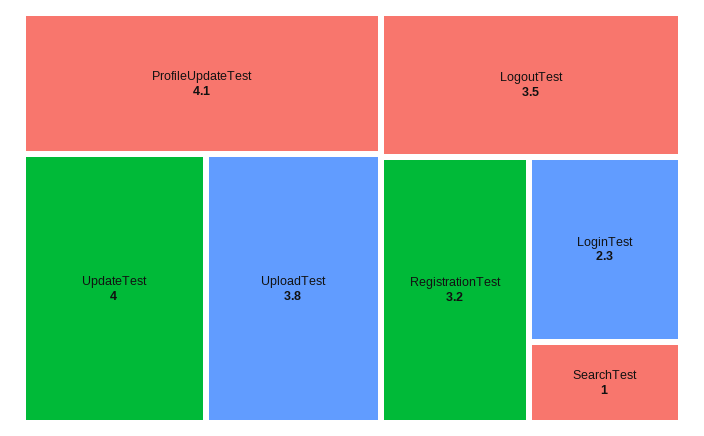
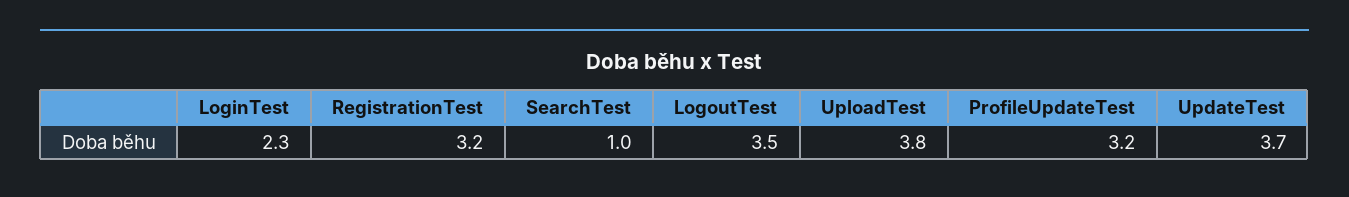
ProfileUpdateTest: 4.1 -> 3.2
UpdateTest: 4 -> 3.7

